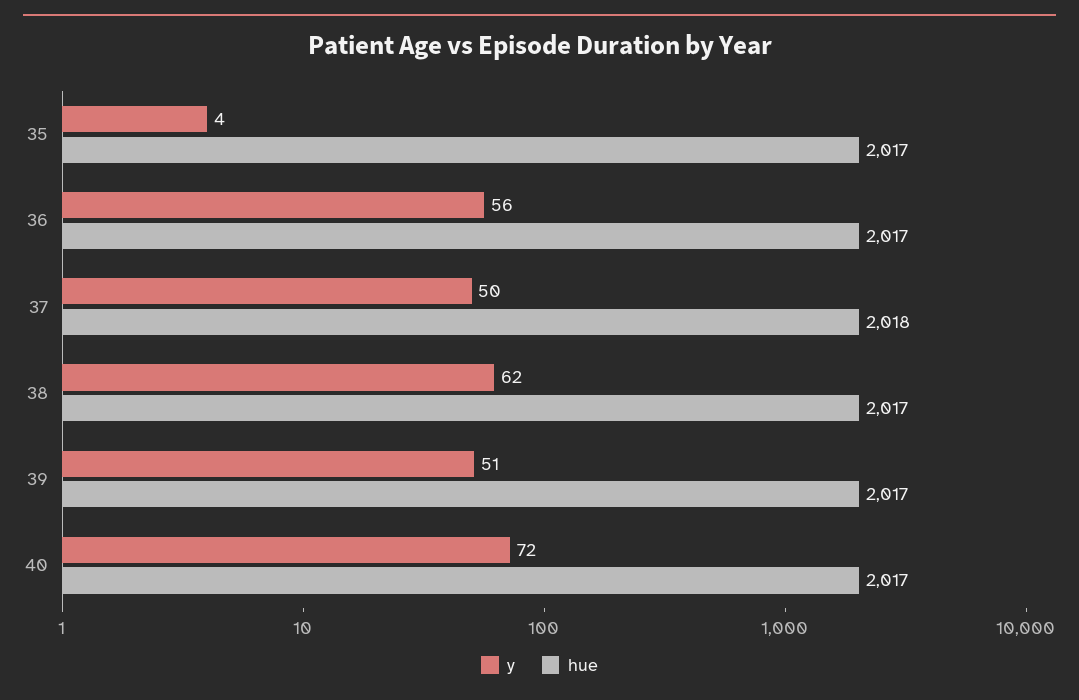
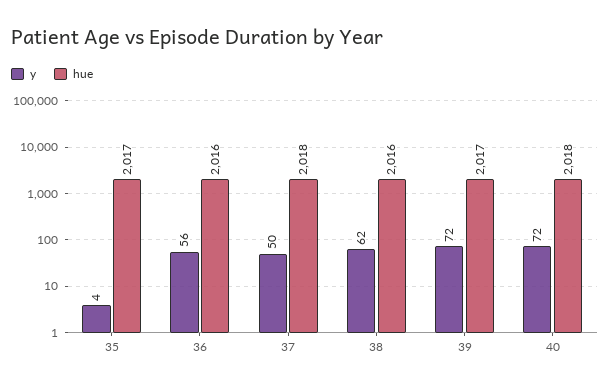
hue, 36: 2017 -> 2016
hue, 38: 2017 -> 2016
y, 39: 51 -> 72
hue, 40: 2017 -> 2018

